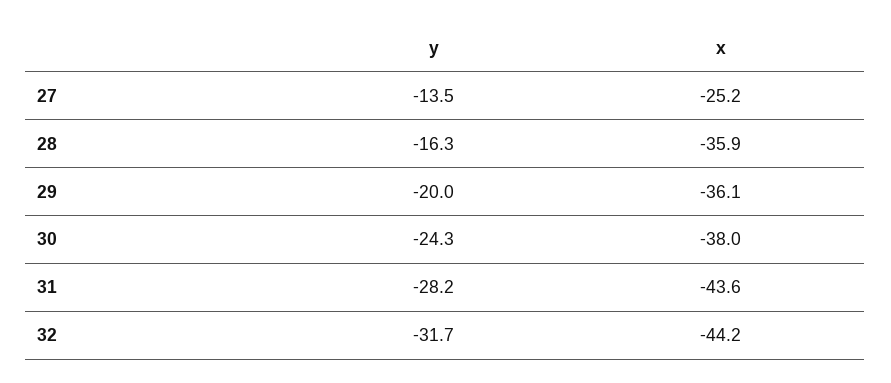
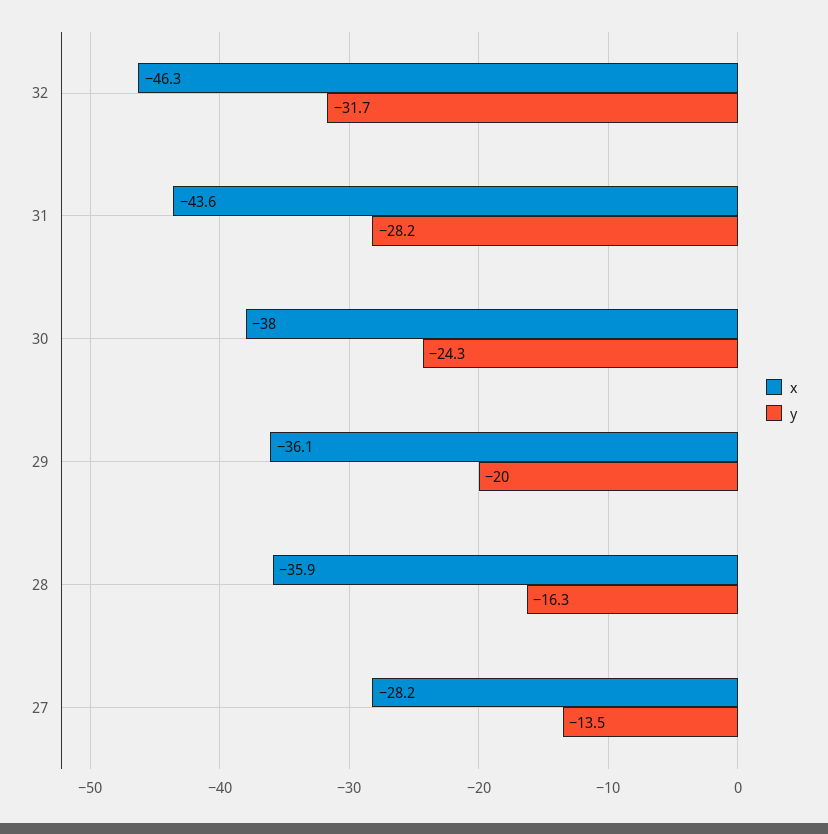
x, 27: -25.2 -> -28.2
x, 32: -44.2 -> -46.3

